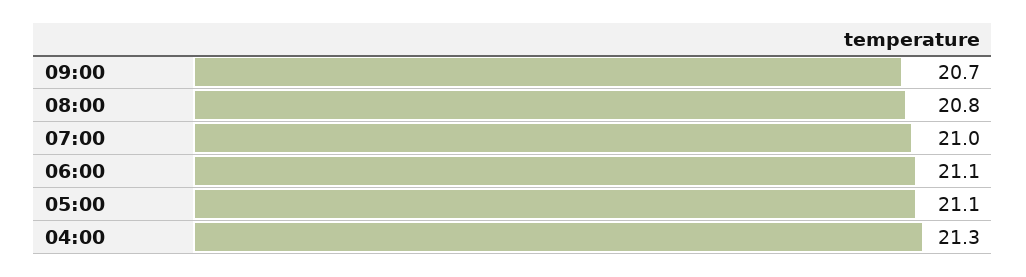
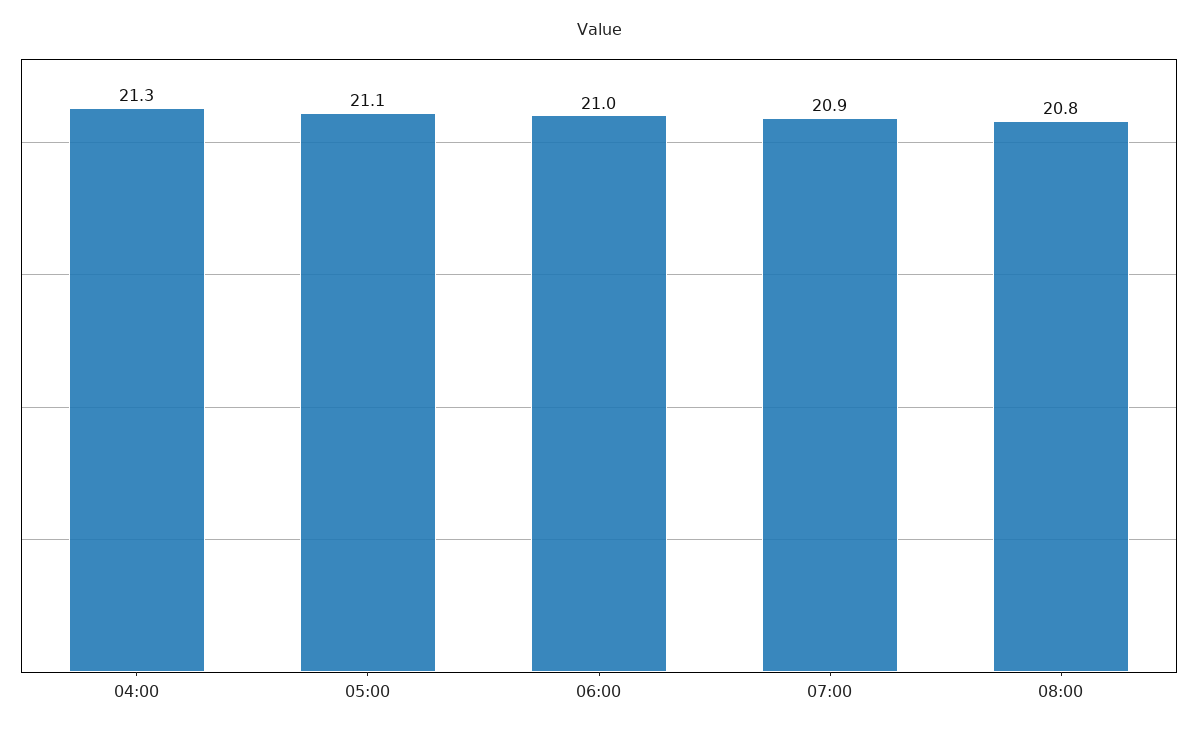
09:00: 20.7 -> none
07:00: 21 -> 20.9
06:00: 21.1 -> 21

